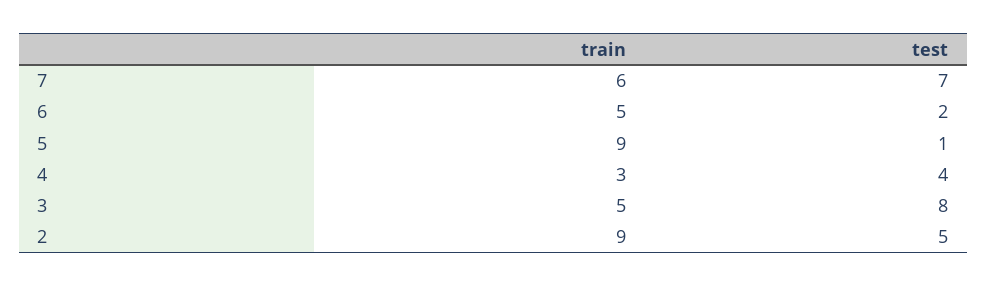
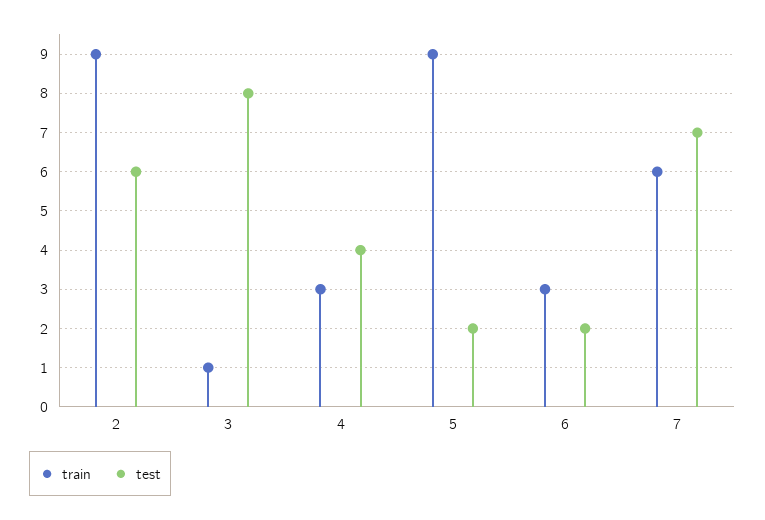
train, 6: 5 -> 3
test, 5: 1 -> 2
train, 3: 5 -> 1
test, 2: 5 -> 6

